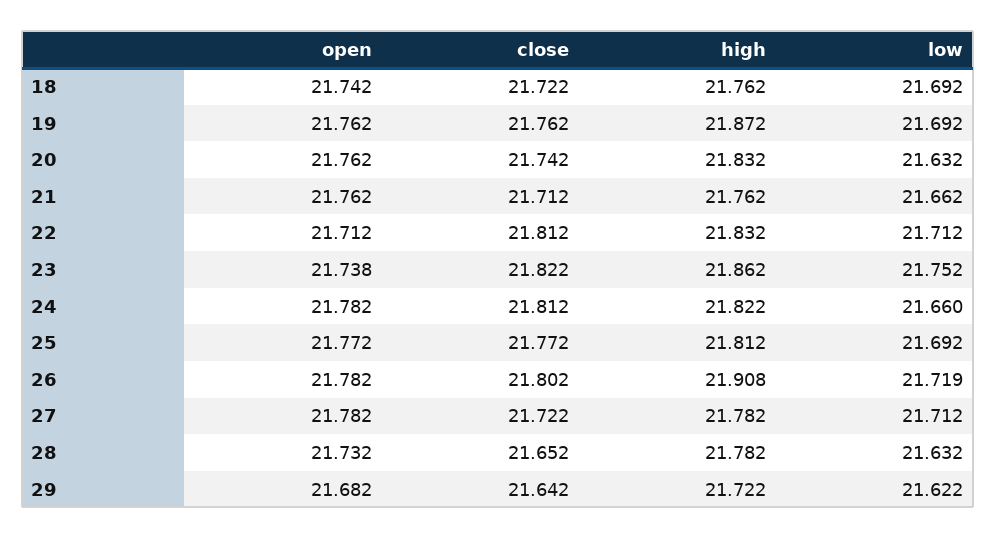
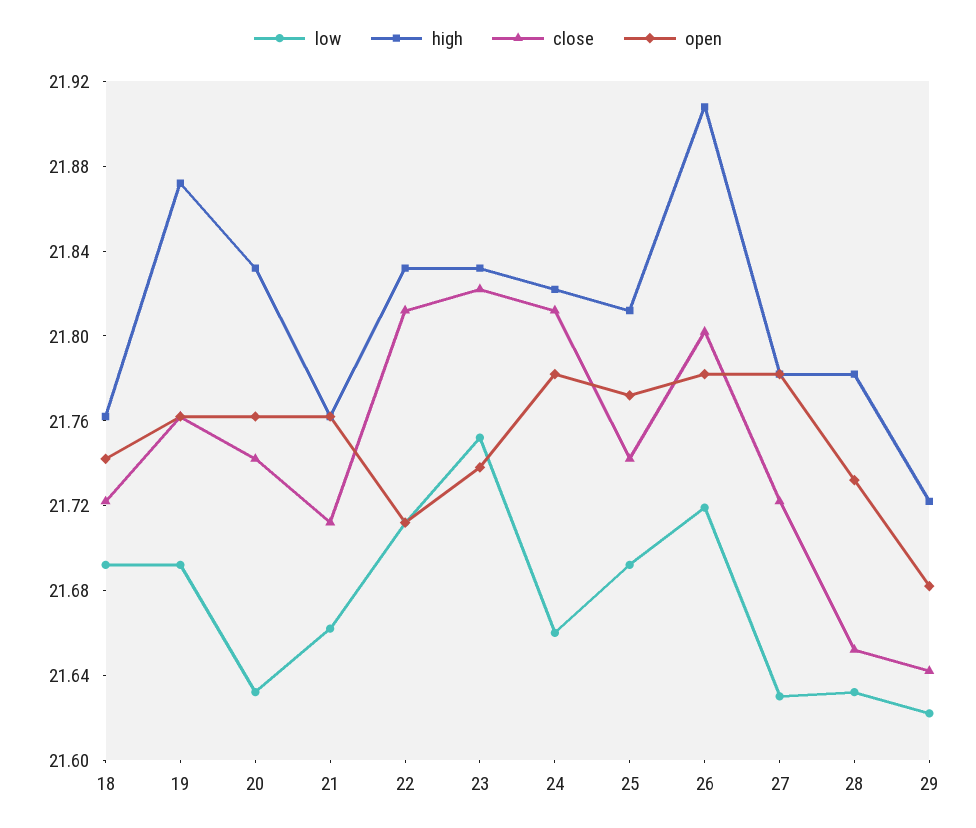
high, 23: 21.862 -> 21.83
close, 25: 21.772 -> 21.74
low, 27: 21.712 -> 21.63

